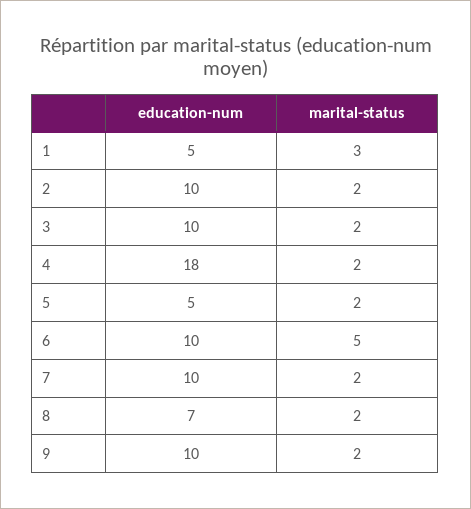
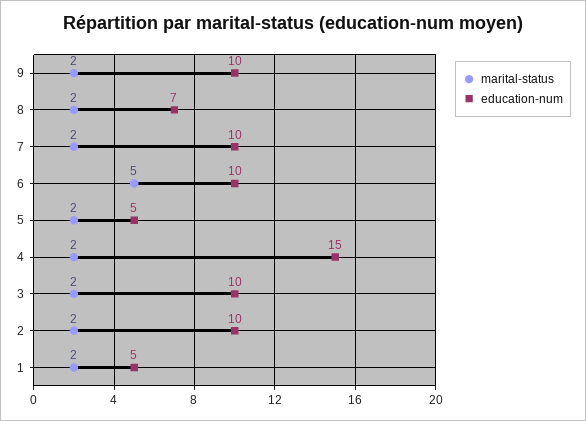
marital-status, 1: 3 -> 2
education-num, 4: 18 -> 15

